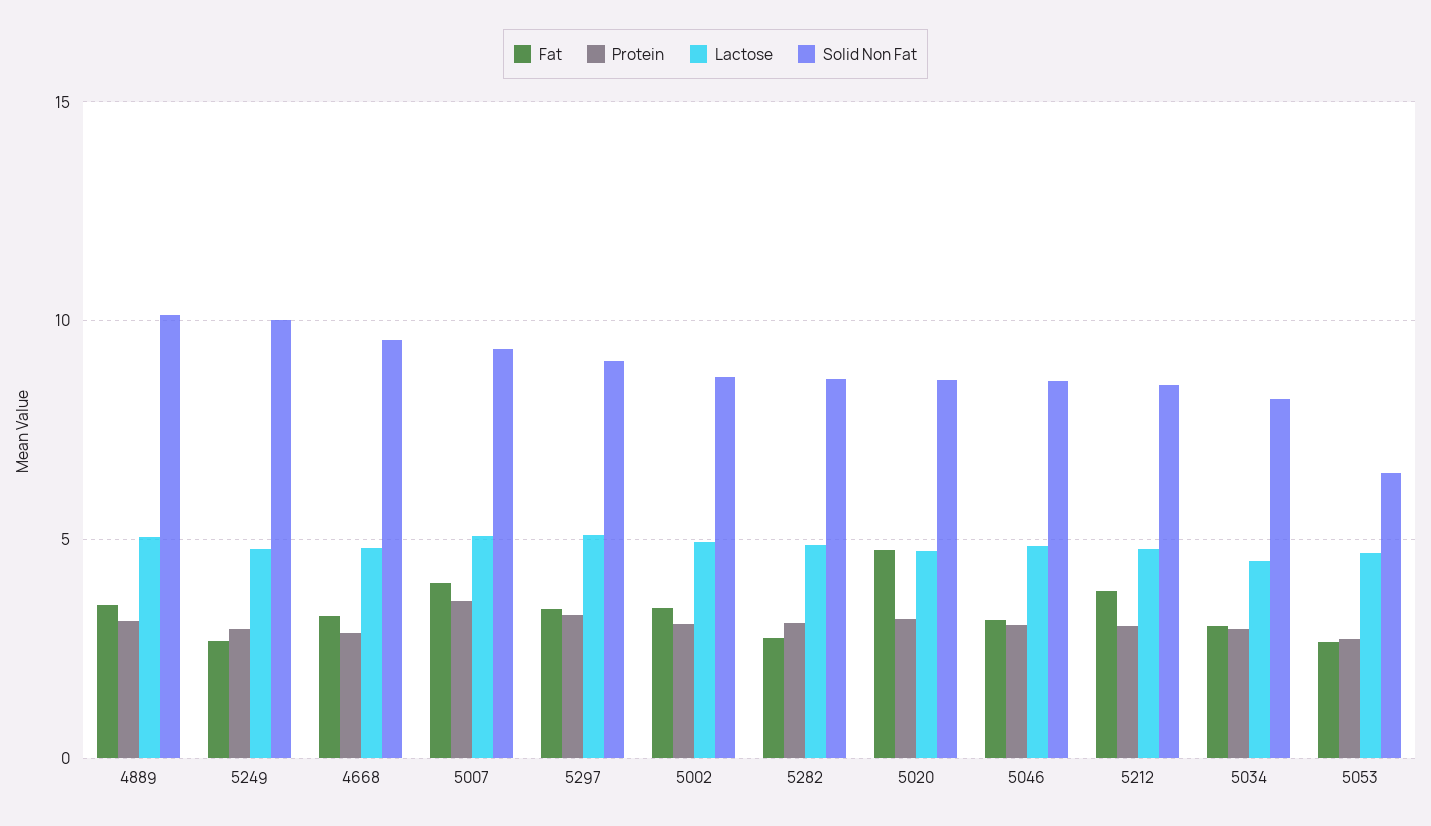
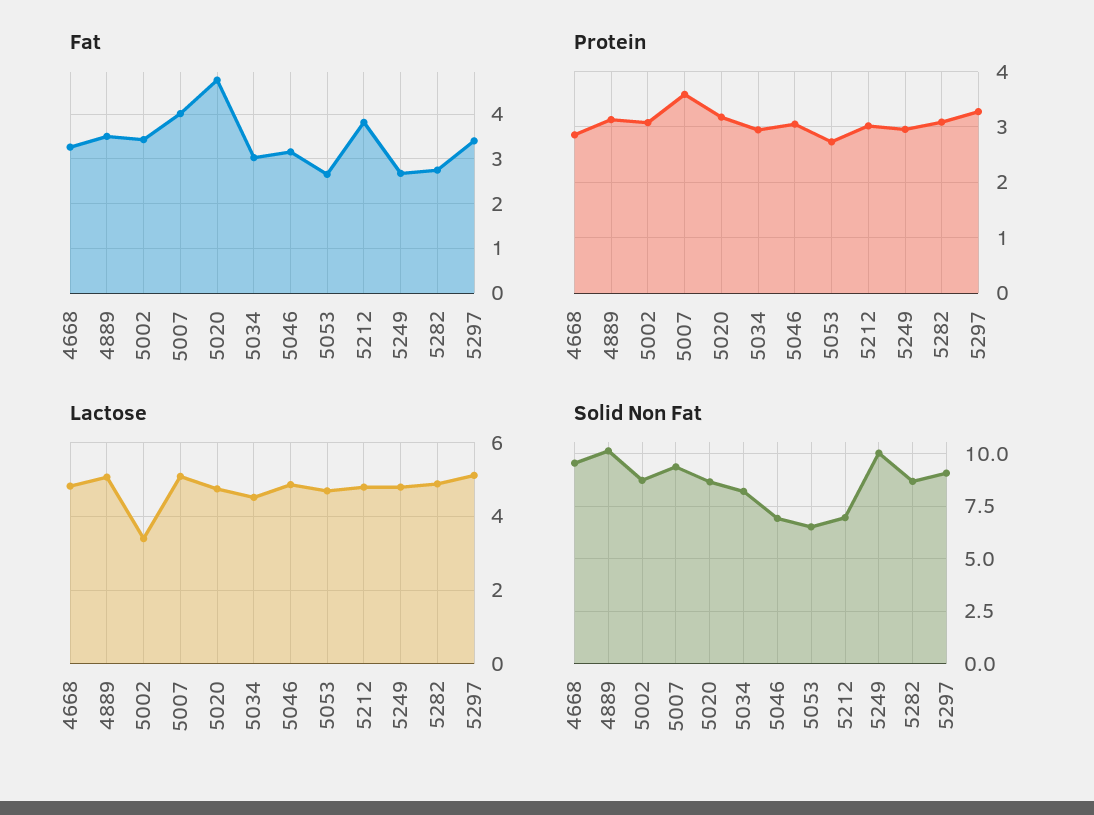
Lactose, 5002: 5 -> 3.4
Solid Non Fat, 5046: 8.5 -> 7
Solid Non Fat, 5212: 8.5 -> 7

